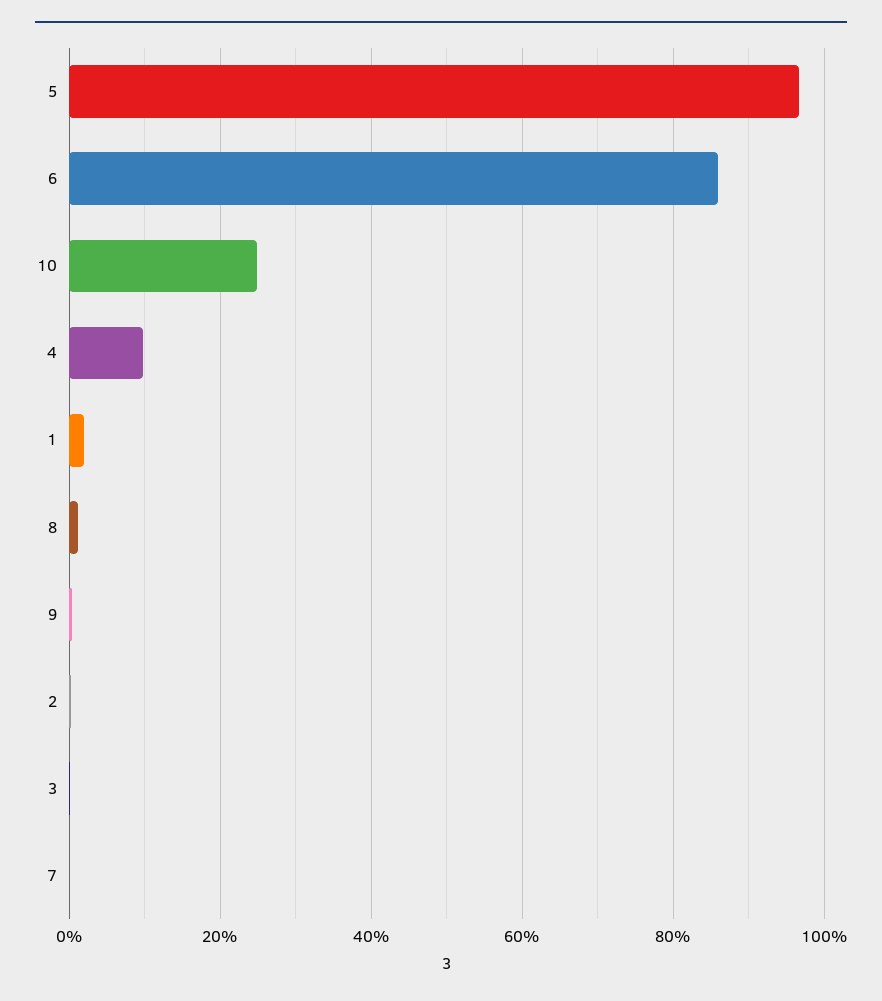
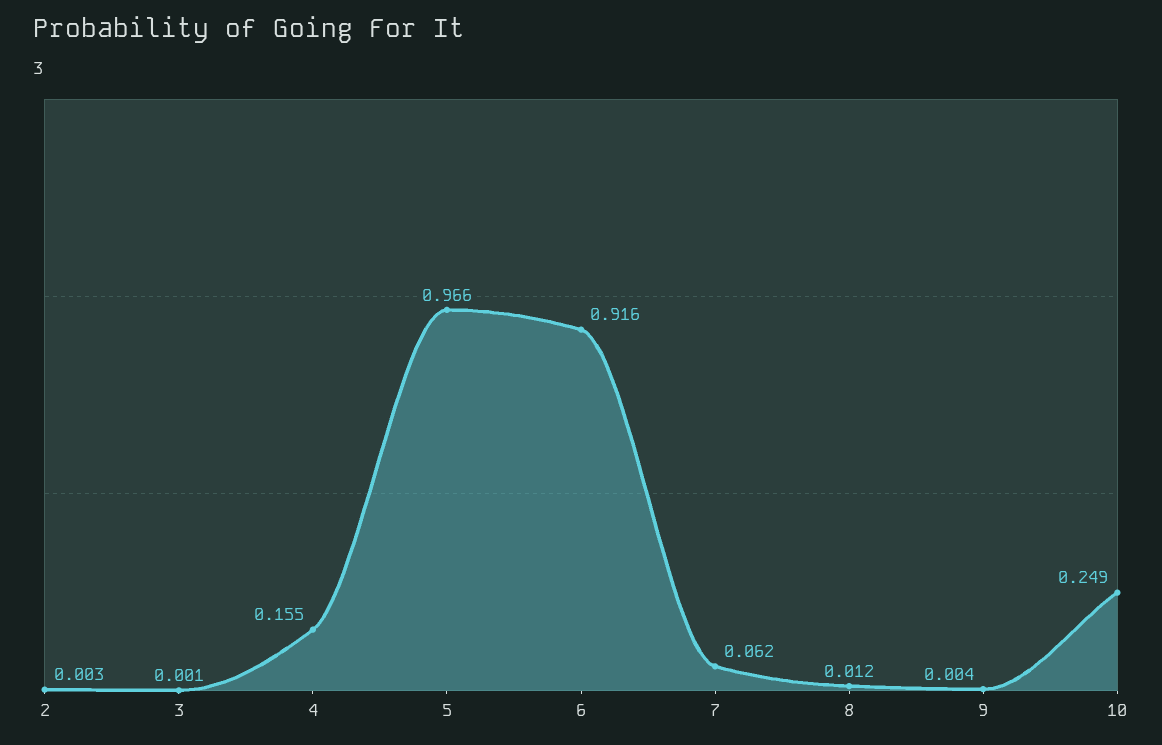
6: 0.86 -> 0.916
4: 0.1 -> 0.155
1: 0.02 -> none
7: 0 -> 0.062

